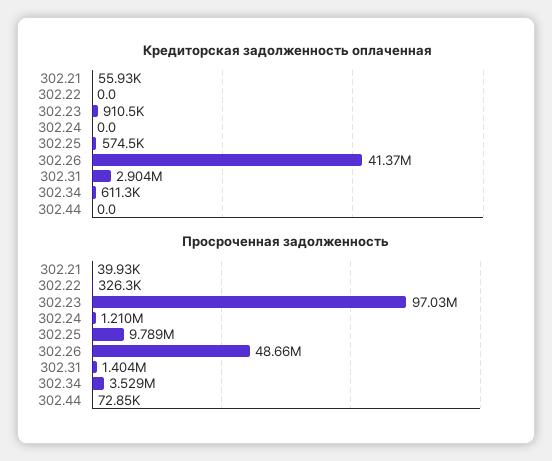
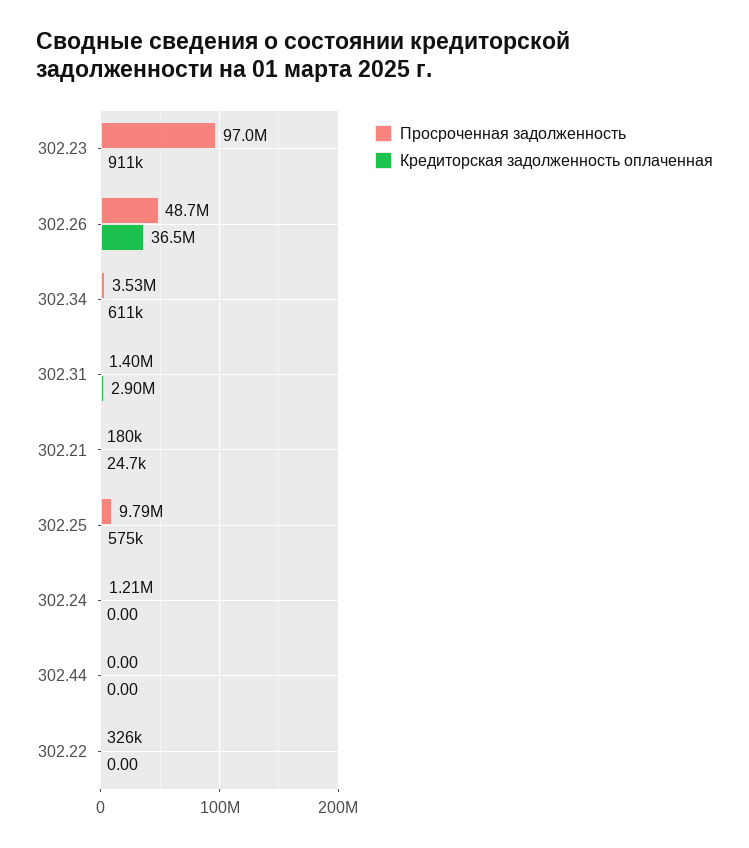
Кредиторская задолженность оплаченная, 302.21: 55930 -> 24700
Кредиторская задолженность оплаченная, 302.26: 41370000 -> 36500000
Просроченная задолженность, 302.21: 39930 -> 180000
Просроченная задолженность, 302.44: 72850 -> 0

